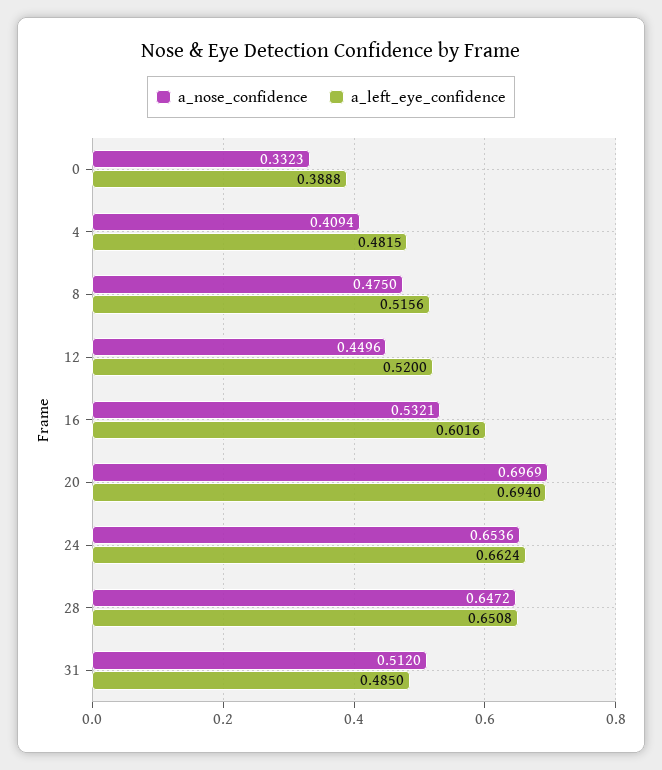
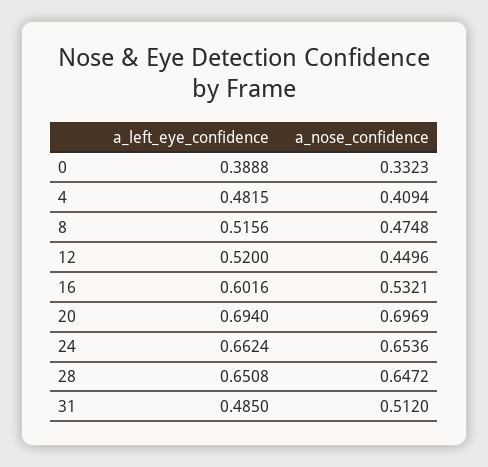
a_nose_confidence, 8: 0.475 -> 0.4748

